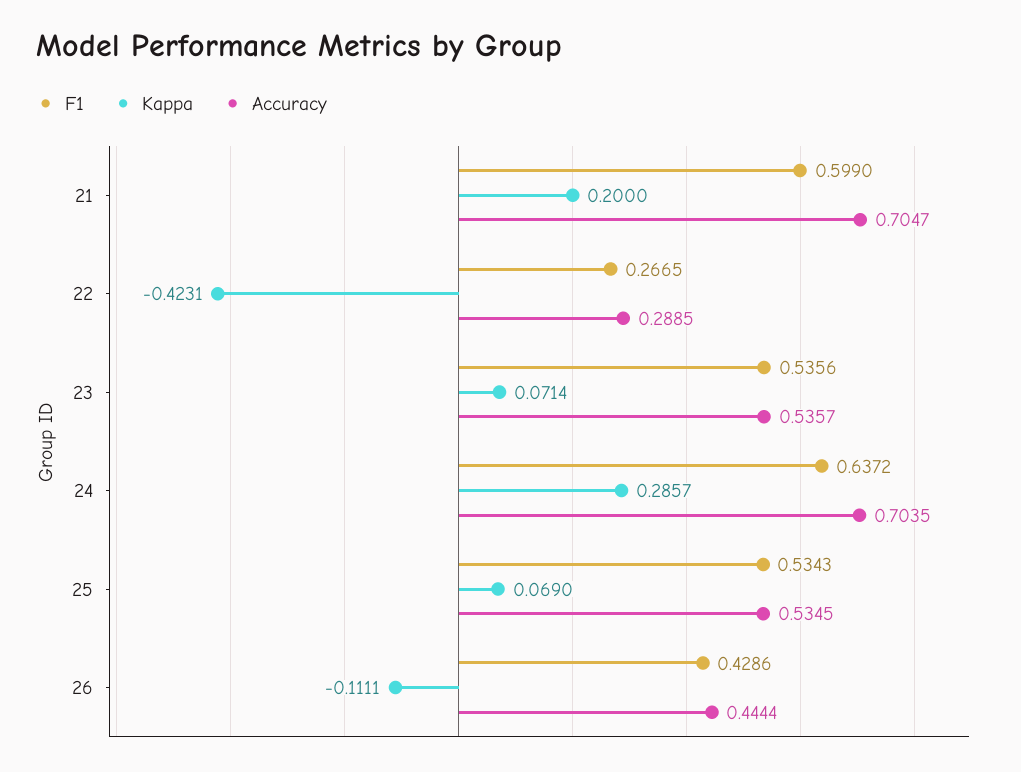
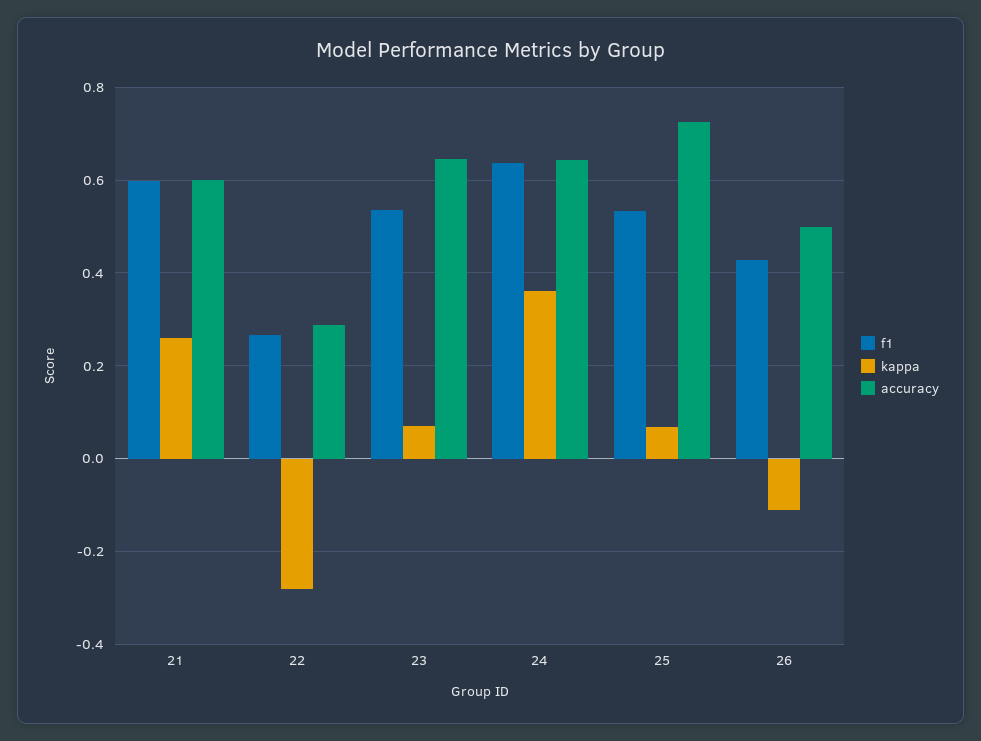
Kappa, 21: 0.2 -> 0.26
Accuracy, 21: 0.7047 -> 0.6
Kappa, 22: -0.4231 -> -0.28
Accuracy, 23: 0.5357 -> 0.64
Kappa, 24: 0.2857 -> 0.36
Accuracy, 24: 0.7035 -> 0.64
Accuracy, 25: 0.5345 -> 0.72
Accuracy, 26: 0.4444 -> 0.5

